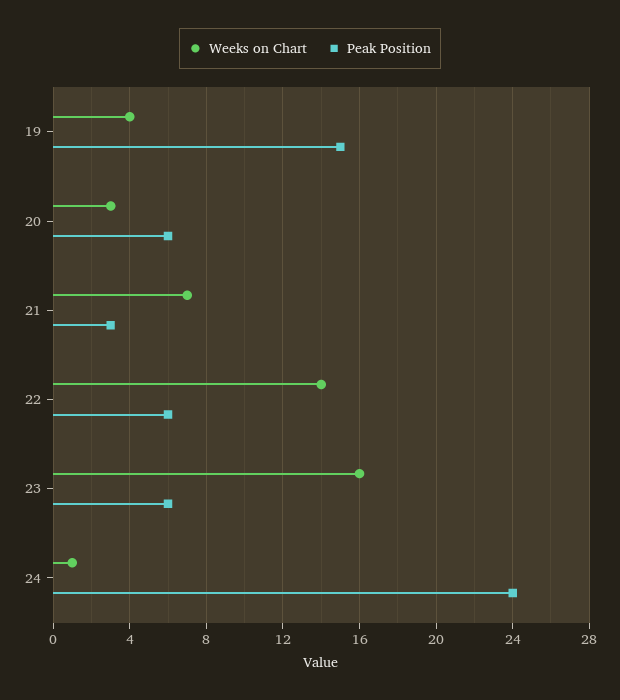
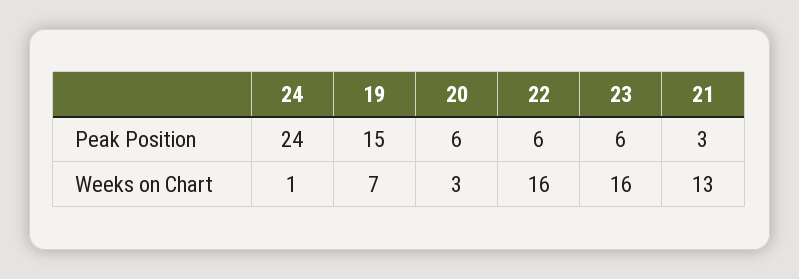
Weeks on Chart, 19: 4 -> 7
Weeks on Chart, 21: 7 -> 13
Weeks on Chart, 22: 14 -> 16

